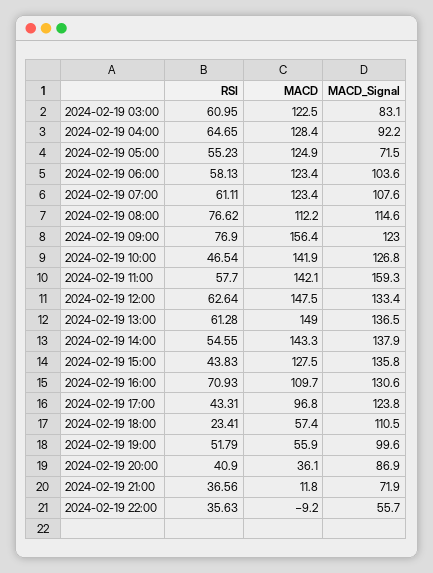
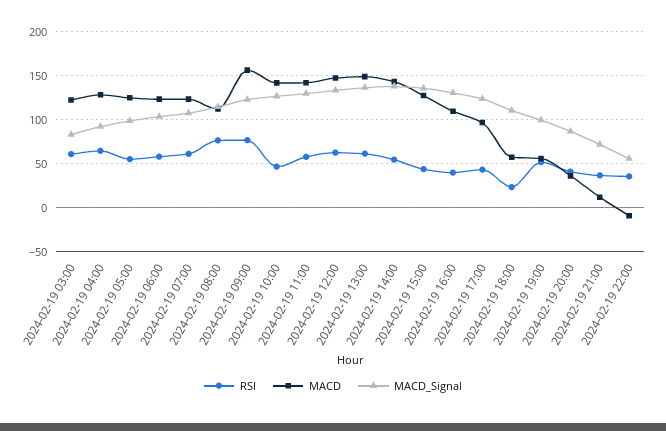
MACD_Signal, 2024-02-19 05:00: 71.5 -> 100
MACD_Signal, 2024-02-19 11:00: 159.3 -> 130
RSI, 2024-02-19 16:00: 70.93 -> 40

